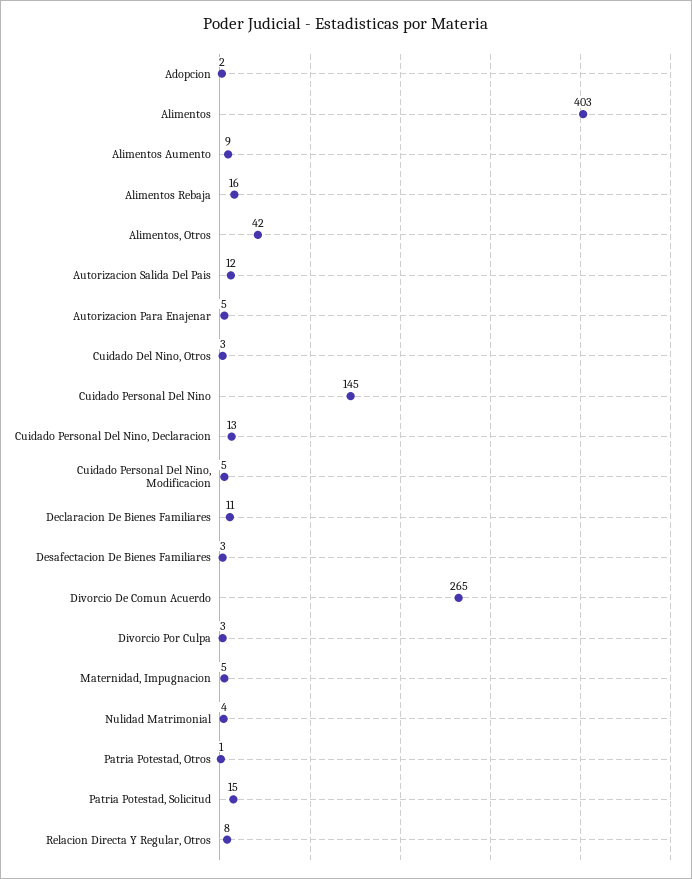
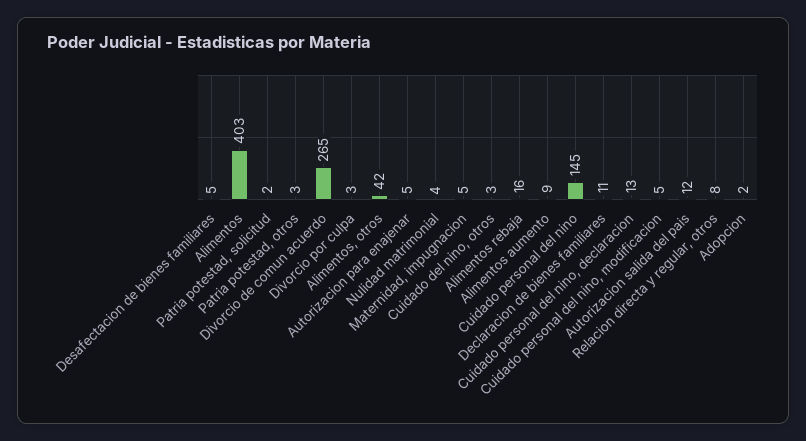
Desafectacion De Bienes Familiares: 3 -> 5
Patria Potestad, Otros: 1 -> 3
Patria Potestad, Solicitud: 15 -> 2

